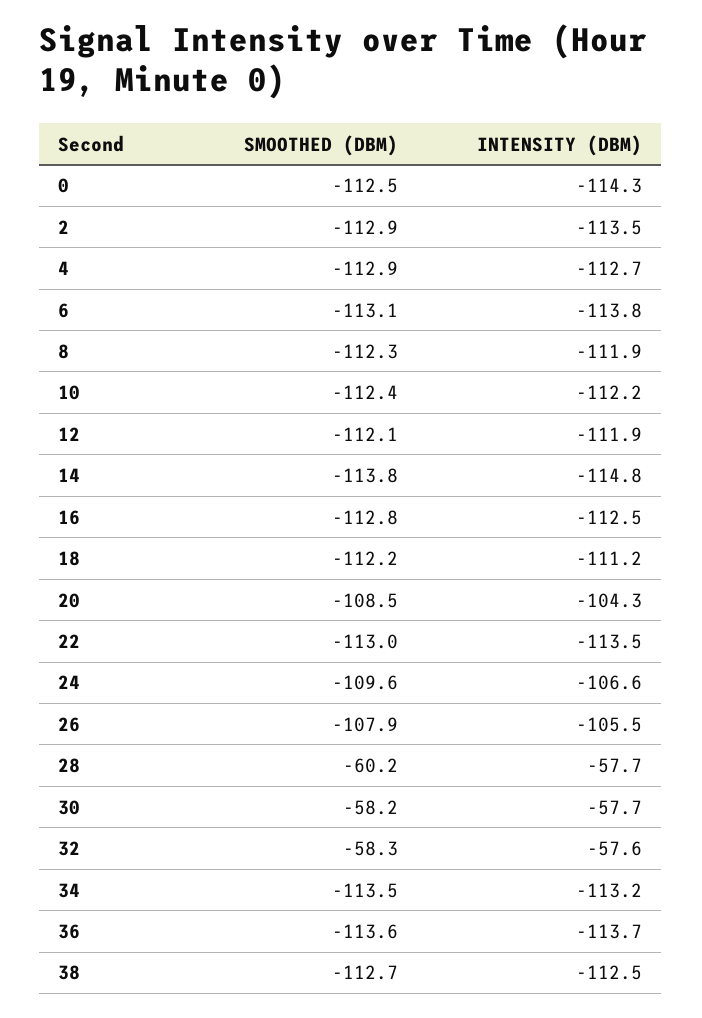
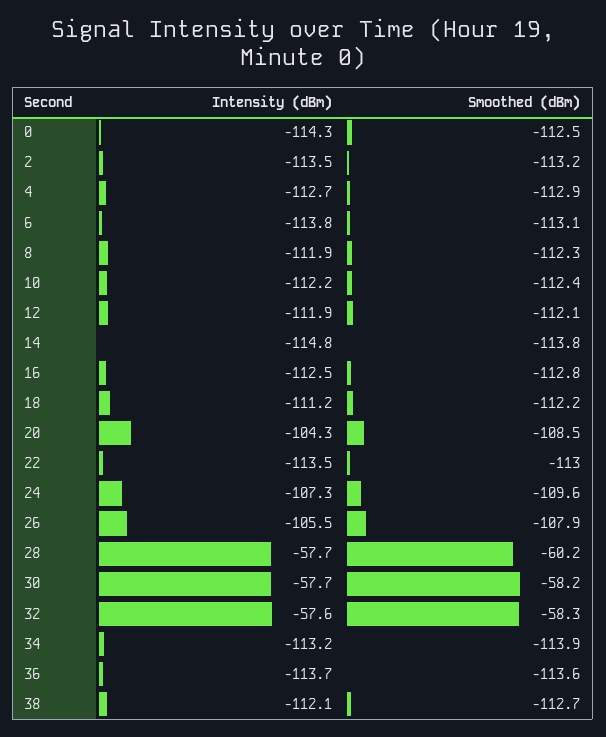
SMOOTHED (DBM), 2: -112.9 -> -113.2
INTENSITY (DBM), 24: -106.6 -> -107.3
SMOOTHED (DBM), 34: -113.5 -> -113.9
INTENSITY (DBM), 38: -112.5 -> -112.1

